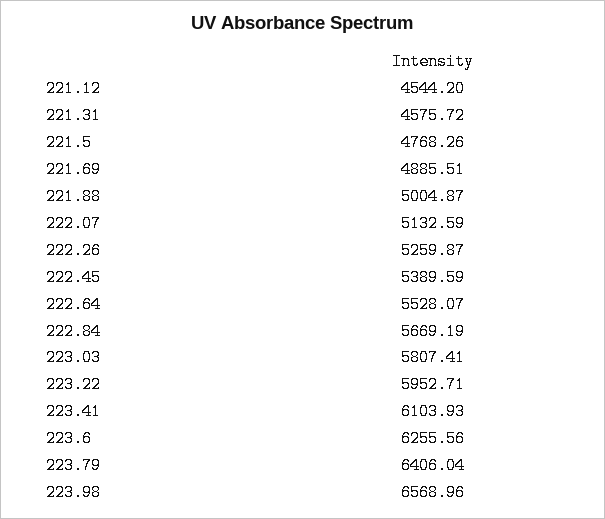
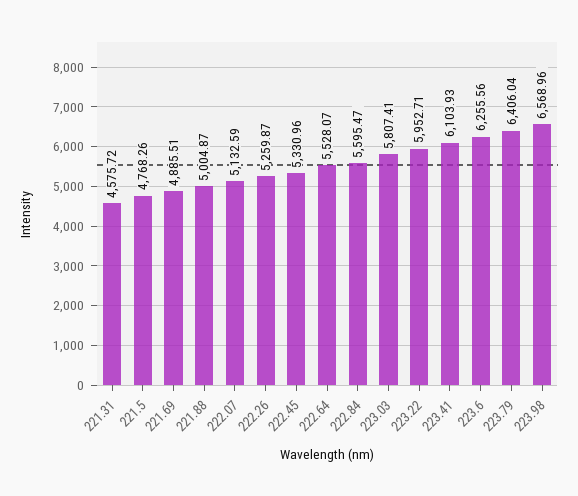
221.12: 4544.2 -> none
222.45: 5389.59 -> 5330.96
222.84: 5669.19 -> 5595.47

